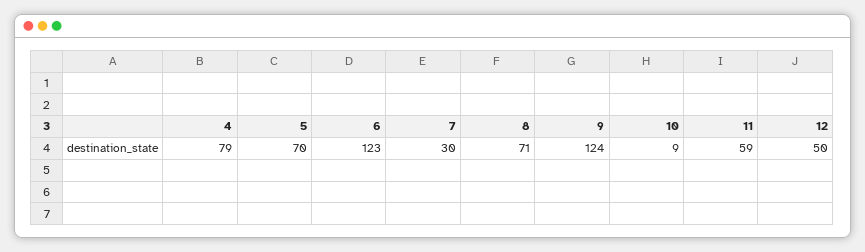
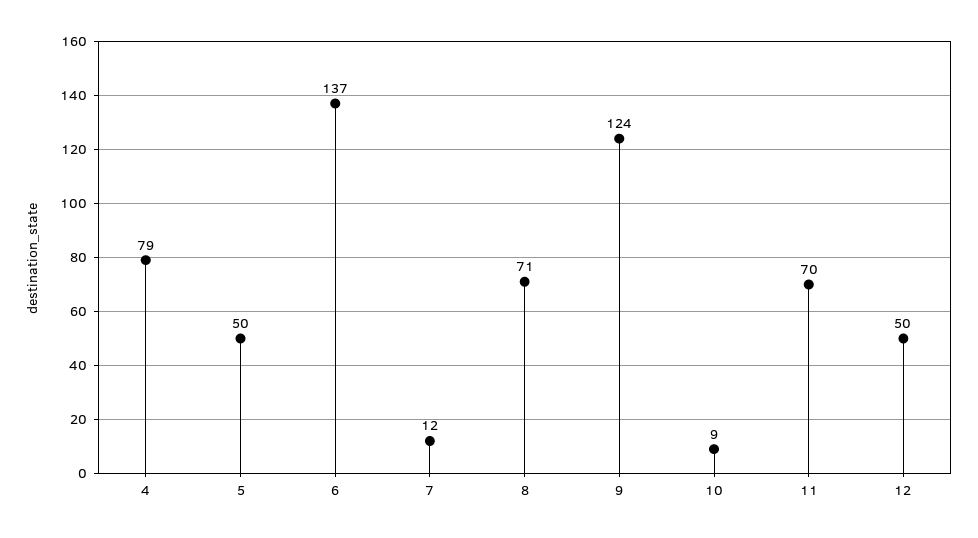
5: 70 -> 50
6: 123 -> 137
7: 30 -> 12
11: 59 -> 70

